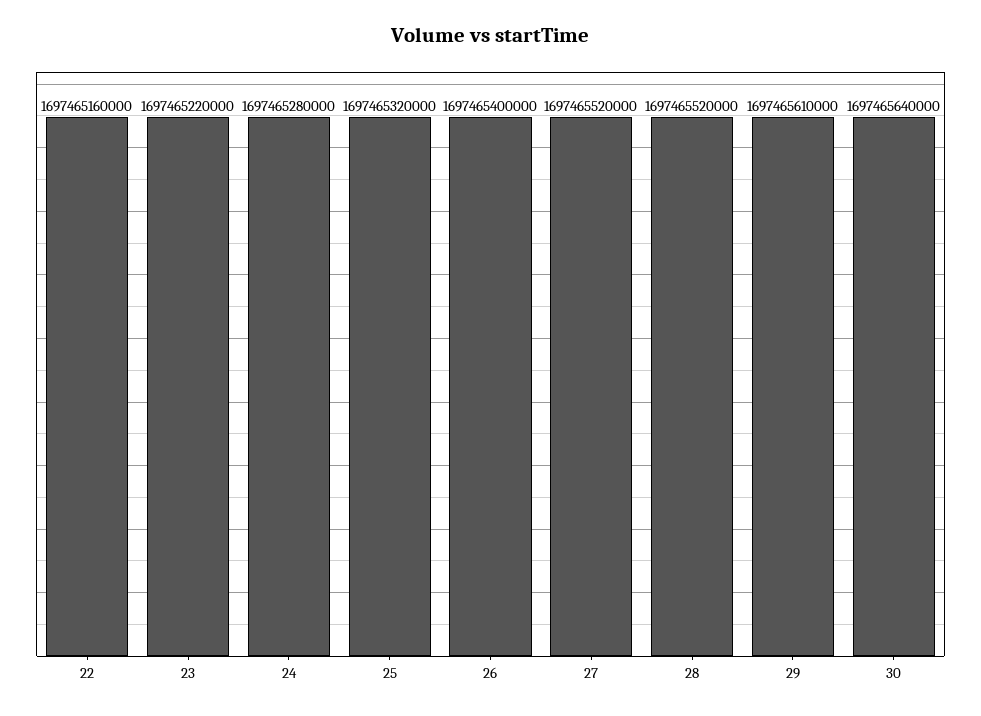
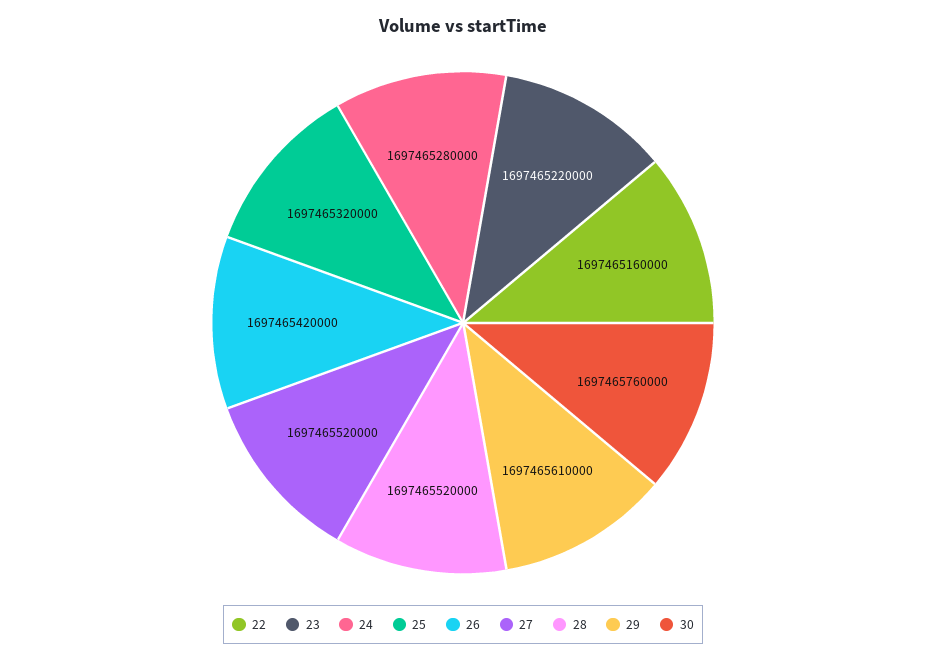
26: 1697465400000 -> 1697465420000
30: 1697465640000 -> 1697465760000

